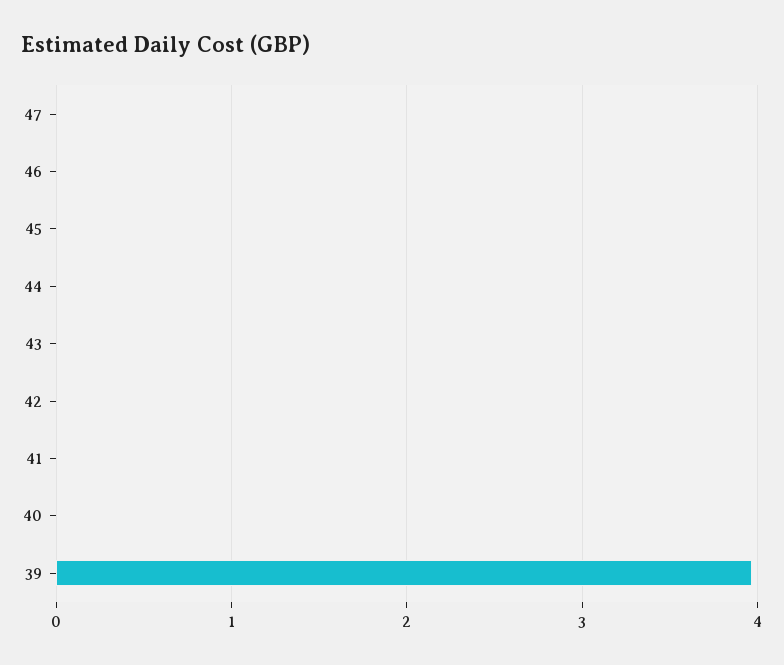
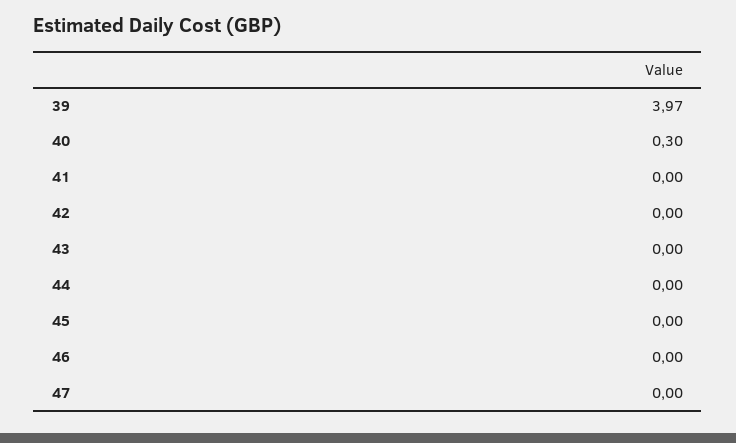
40: 0 -> 0.3

